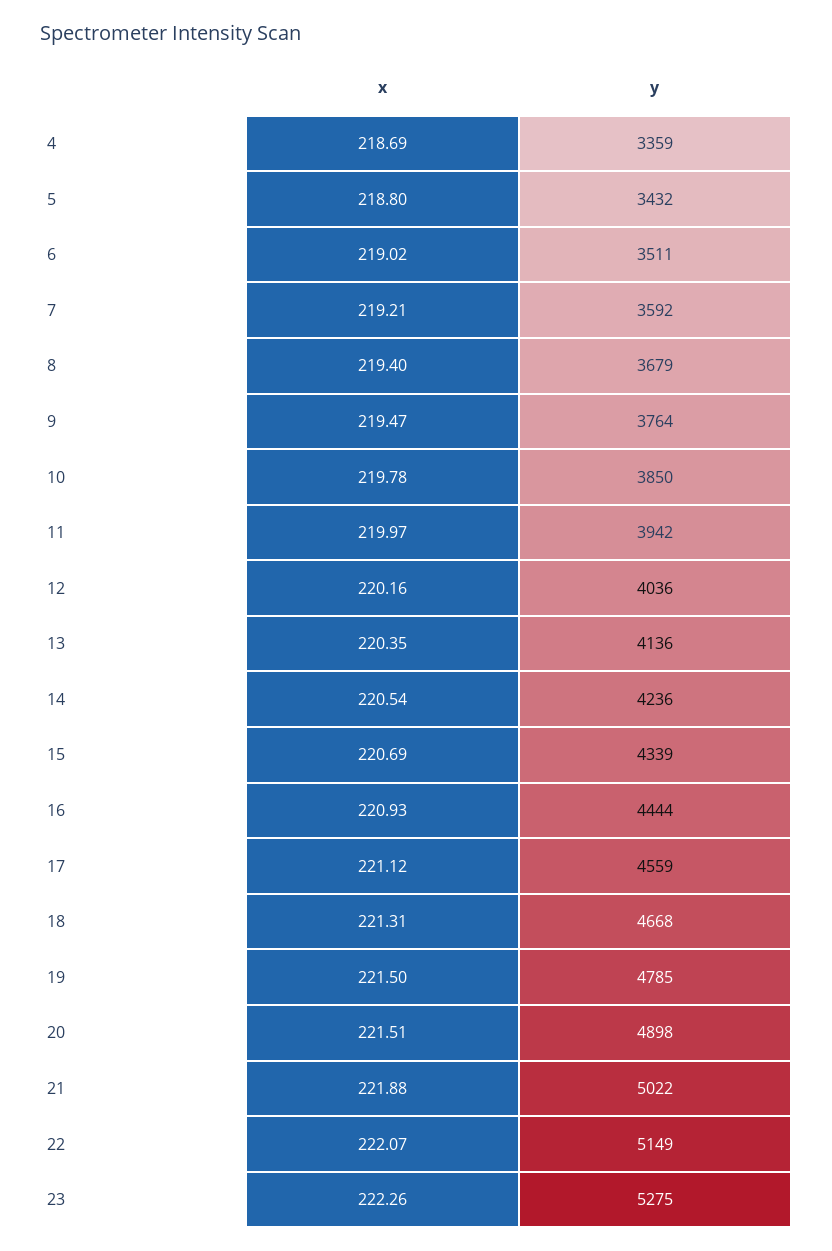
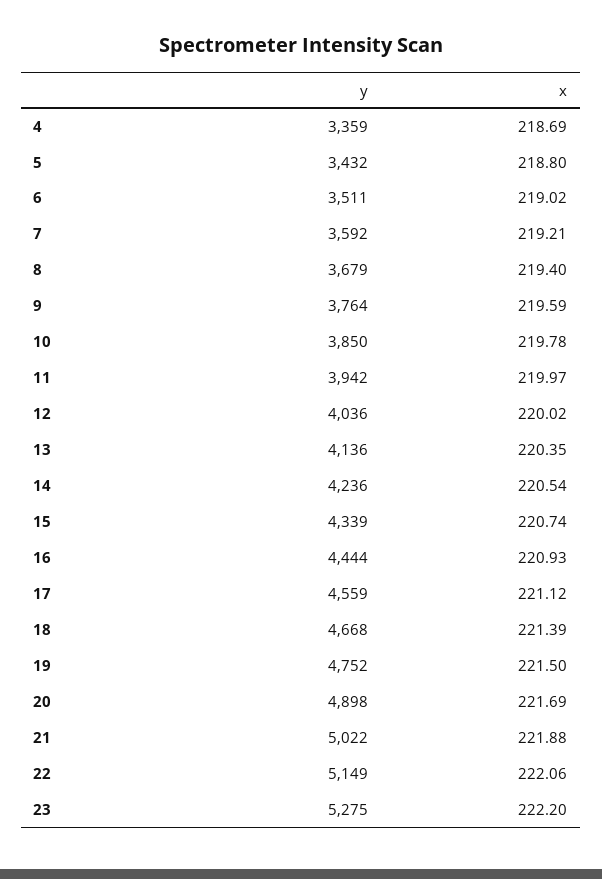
x, 9: 219.47 -> 219.59
x, 12: 220.16 -> 220.02
x, 15: 220.69 -> 220.74
x, 18: 221.31 -> 221.39
y, 19: 4785 -> 4752
x, 20: 221.51 -> 221.69
x, 22: 222.07 -> 222.06
x, 23: 222.26 -> 222.2

